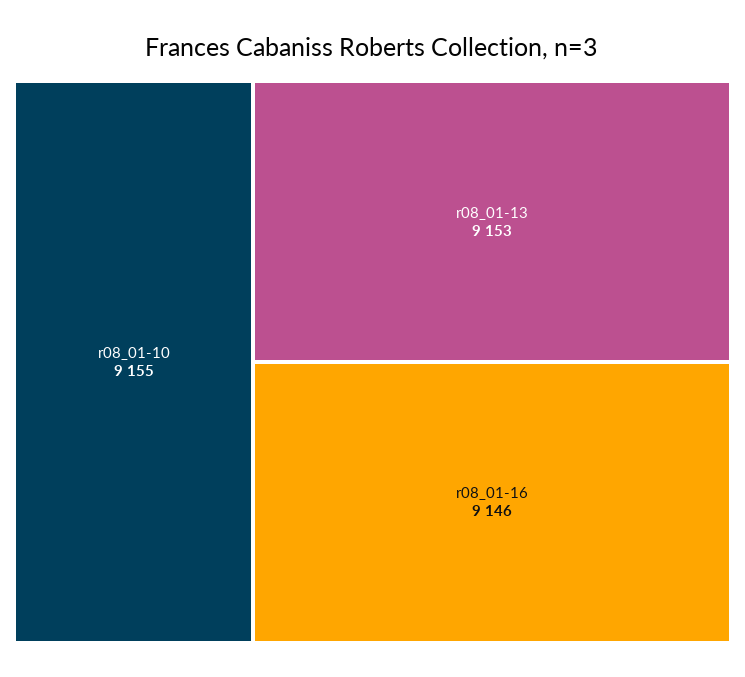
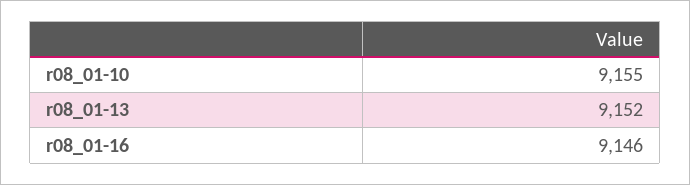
r08_01-13: 9153 -> 9152

